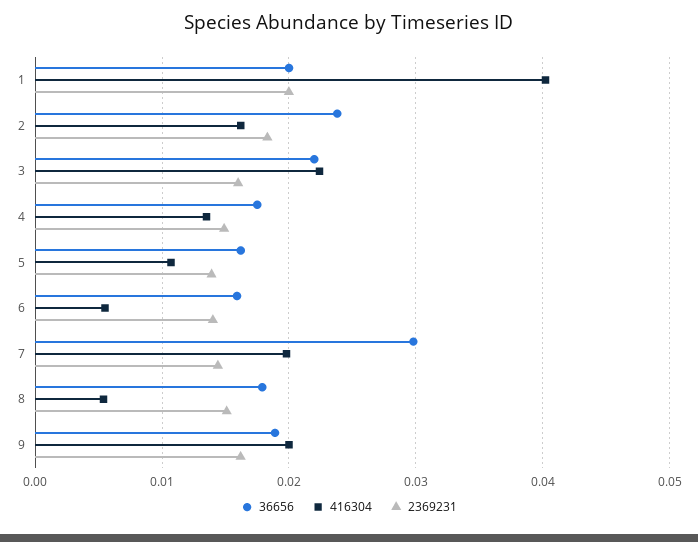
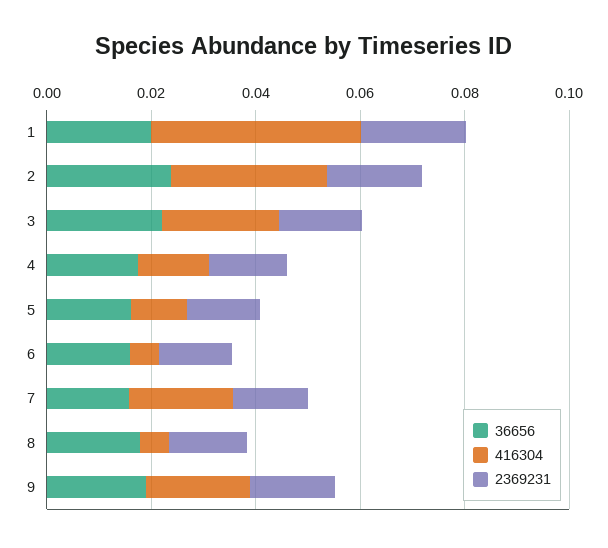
416304, 2: 0.016 -> 0.03
36656, 7: 0.03 -> 0.015

